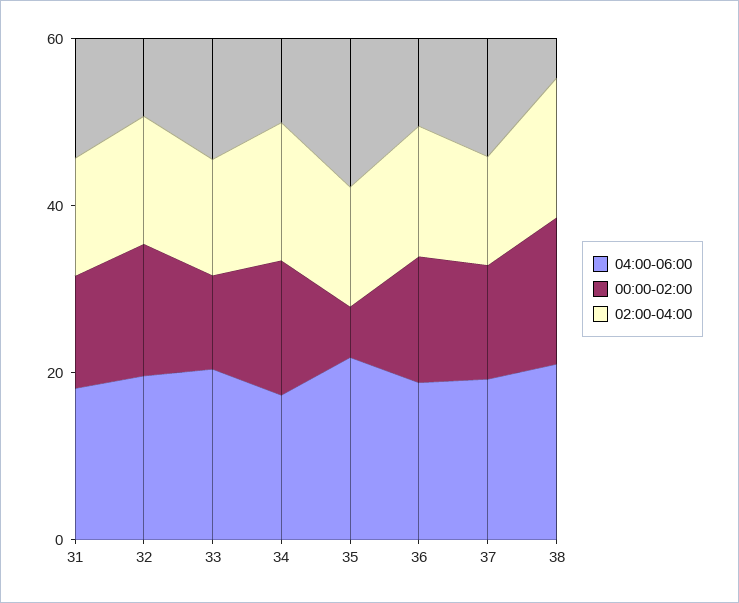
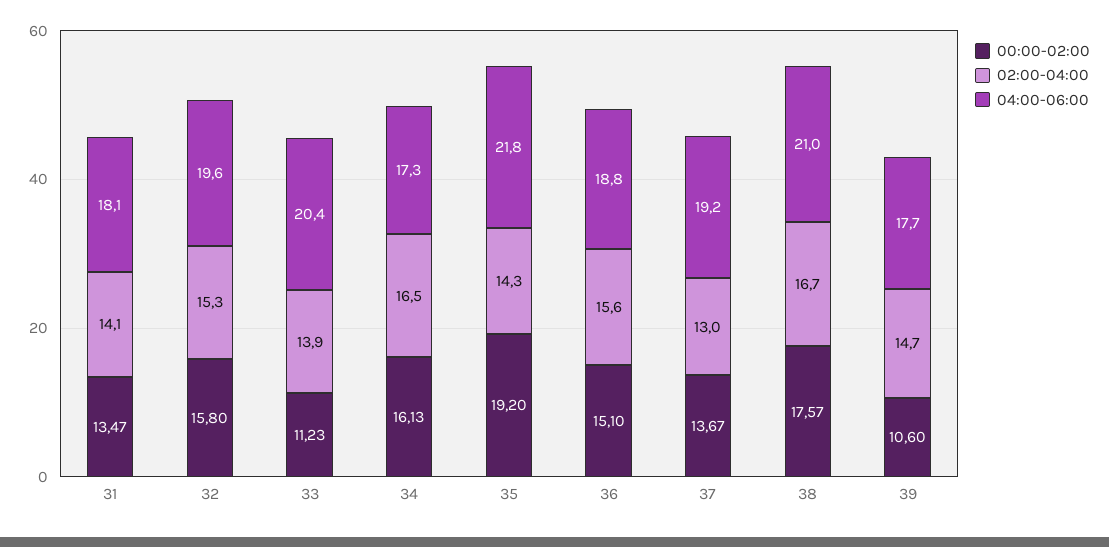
00:00-02:00, 35: 5 -> 19.2
00:00-02:00, 39: none -> 10.6
02:00-04:00, 39: none -> 14.7
04:00-06:00, 39: none -> 17.7

